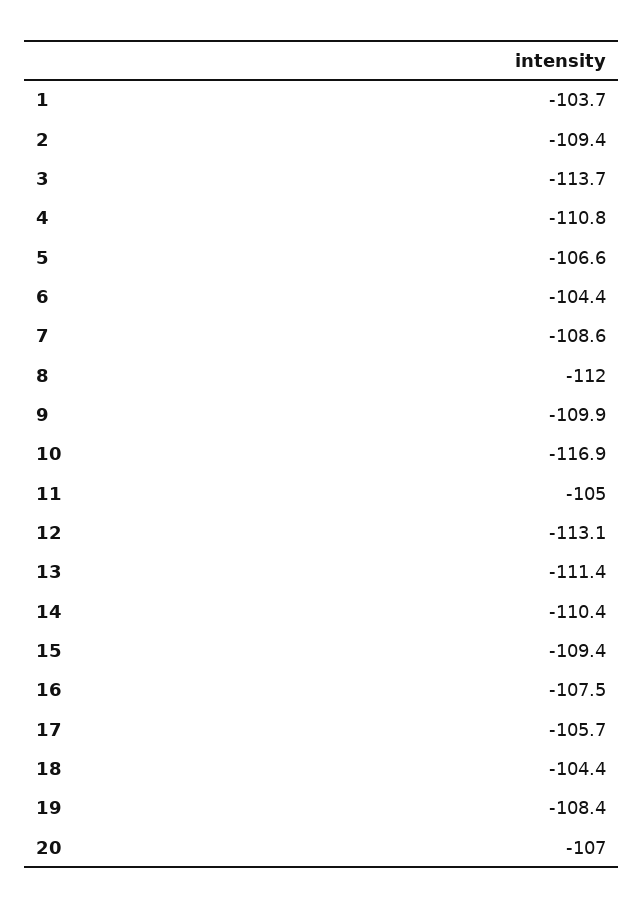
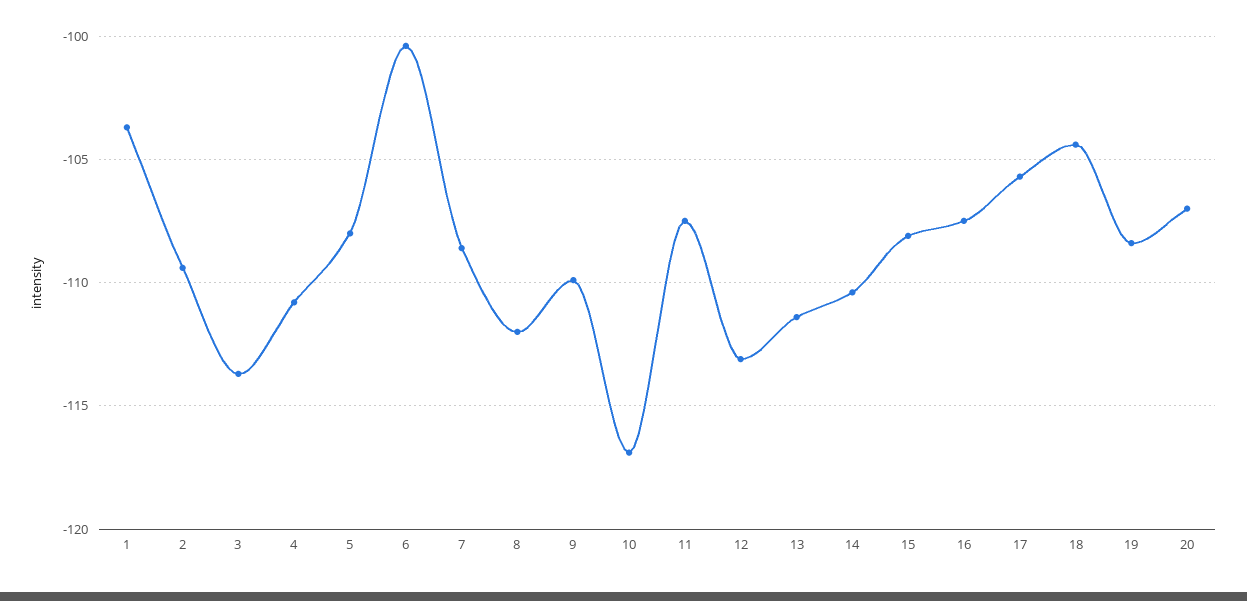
5: -106.6 -> -108
6: -104.4 -> -100.5
11: -105 -> -107.5
15: -109.4 -> -108

